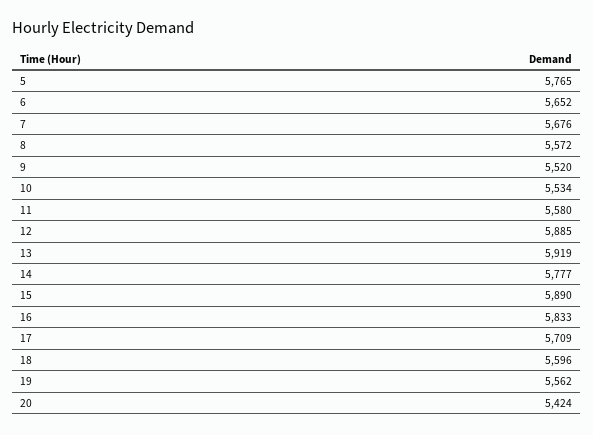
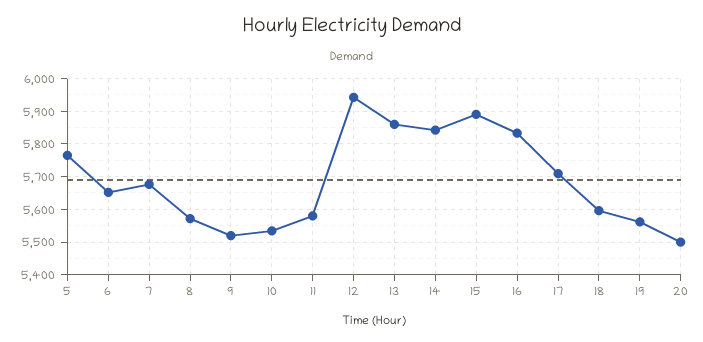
12: 5885 -> 5940
13: 5919 -> 5860
14: 5777 -> 5840
20: 5424 -> 5500

